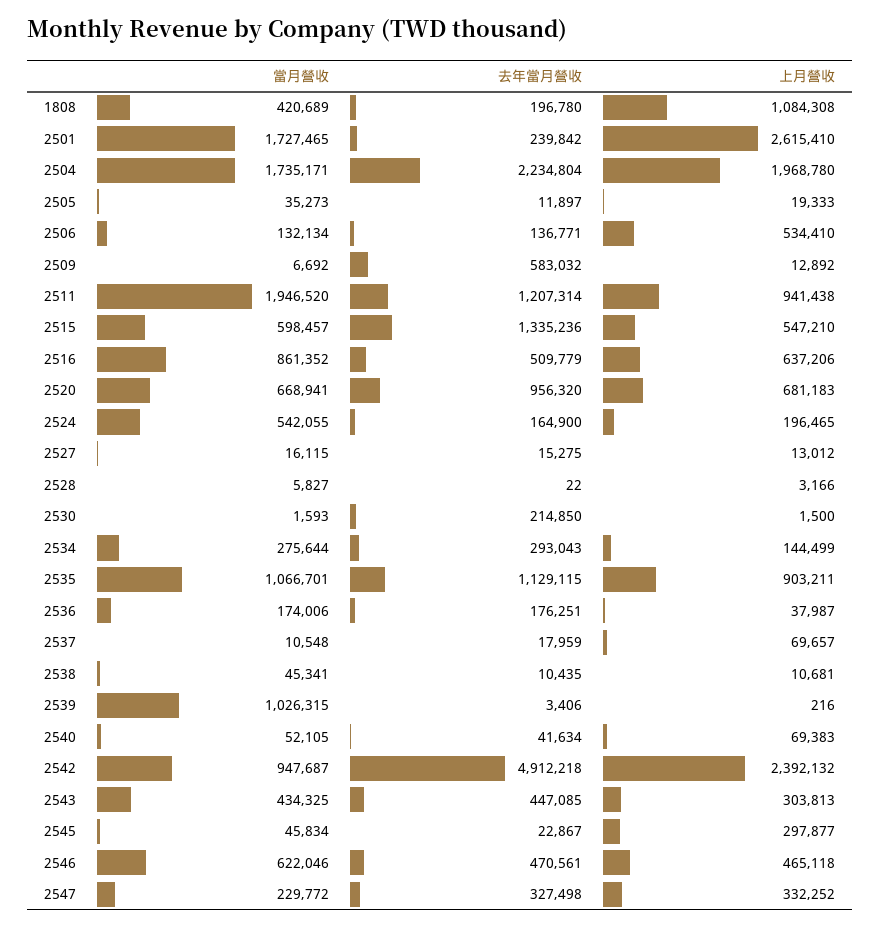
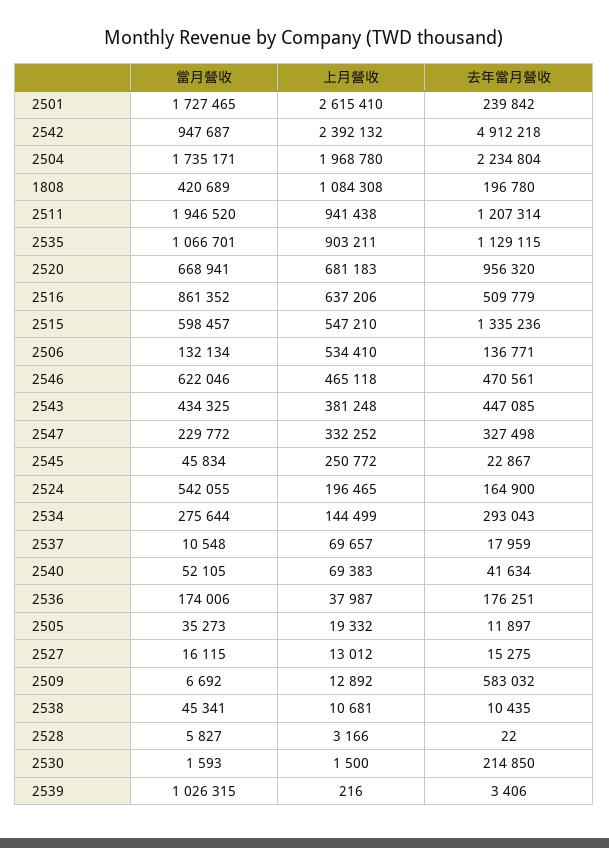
上月營收, 2505: 19333 -> 19332
上月營收, 2543: 303813 -> 381248
上月營收, 2545: 297877 -> 250772

